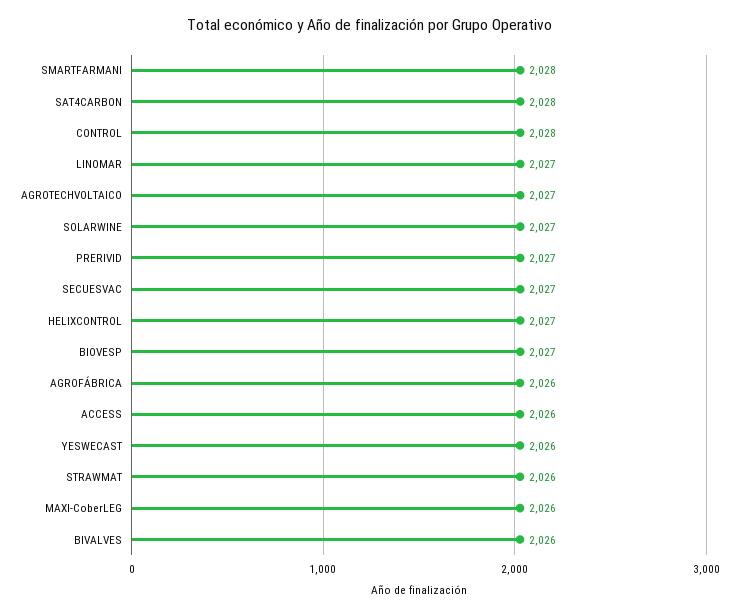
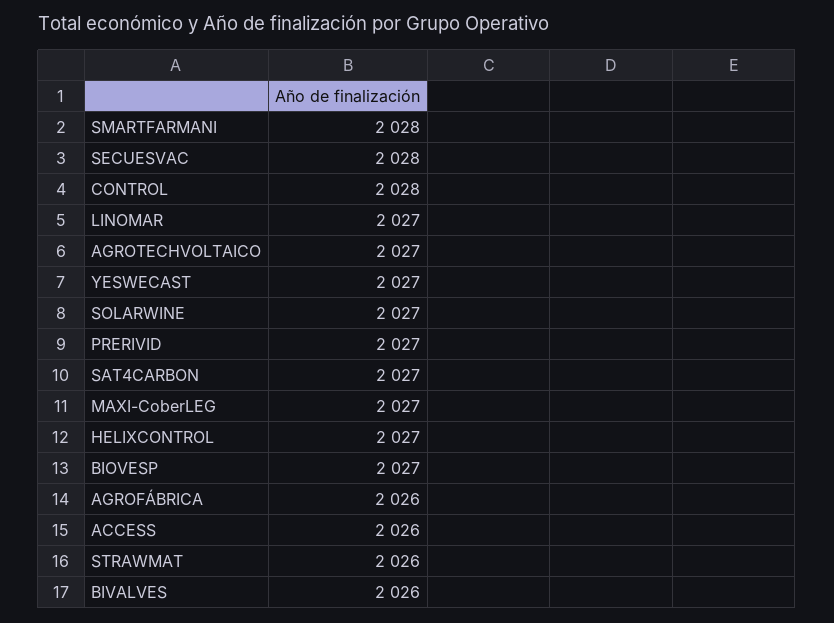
SAT4CARBON: 2028 -> 2027
SECUESVAC: 2027 -> 2028
YESWECAST: 2026 -> 2027
MAXI-CoberLEG: 2026 -> 2027

